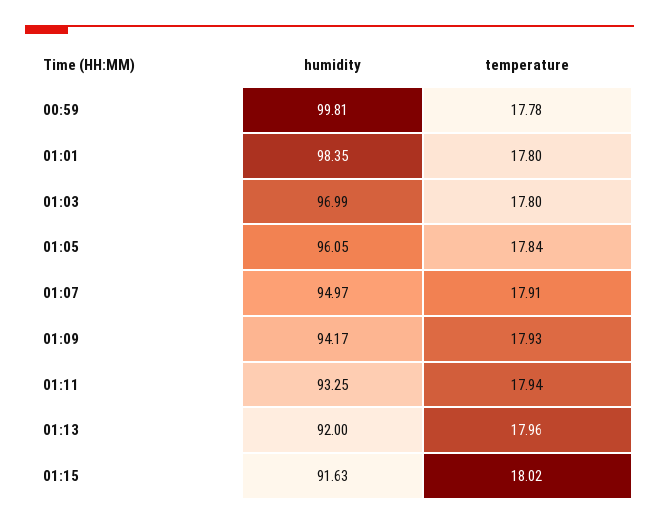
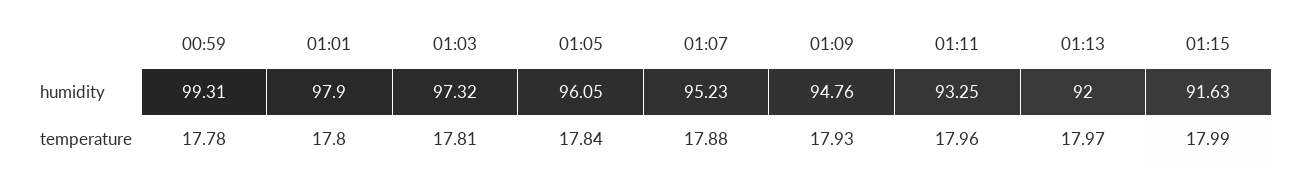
humidity, 00:59: 99.81 -> 99.31
humidity, 01:01: 98.35 -> 97.9
humidity, 01:03: 96.99 -> 97.32
temperature, 01:03: 17.8 -> 17.81
humidity, 01:07: 94.97 -> 95.23
temperature, 01:07: 17.91 -> 17.88
humidity, 01:09: 94.17 -> 94.76
temperature, 01:11: 17.94 -> 17.96
temperature, 01:13: 17.96 -> 17.97
temperature, 01:15: 18.02 -> 17.99

